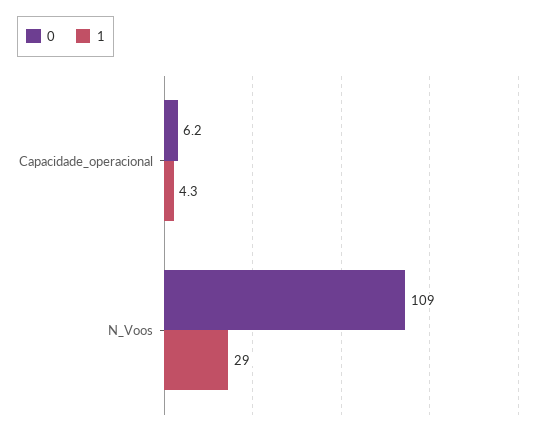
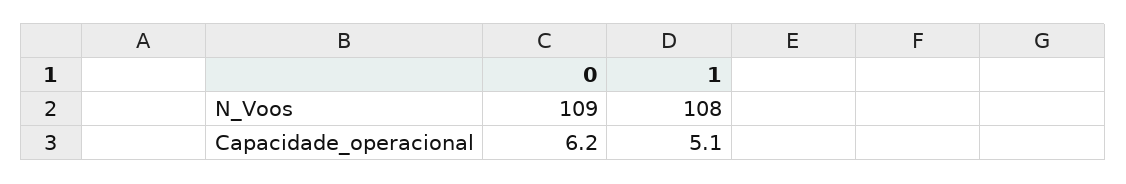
1, Capacidade_operacional: 4.3 -> 5.1
1, N_Voos: 29 -> 108

